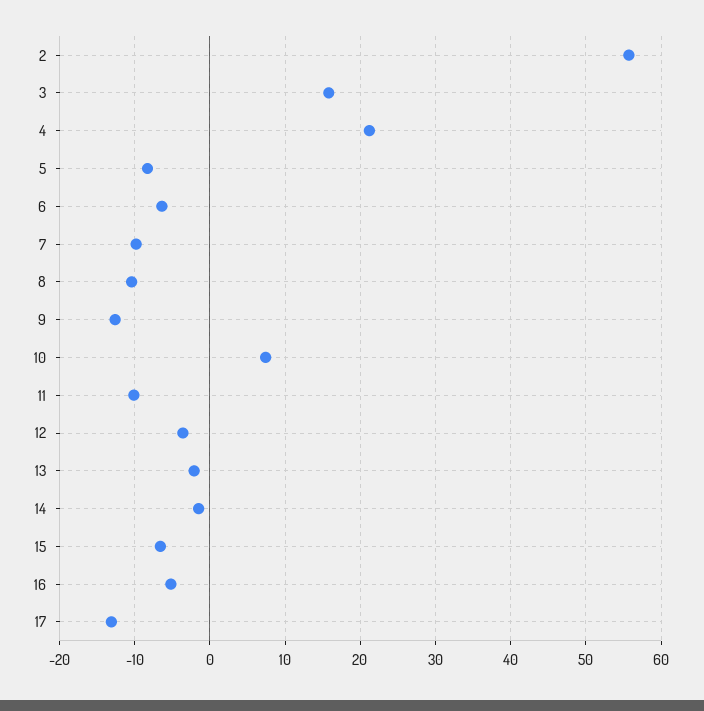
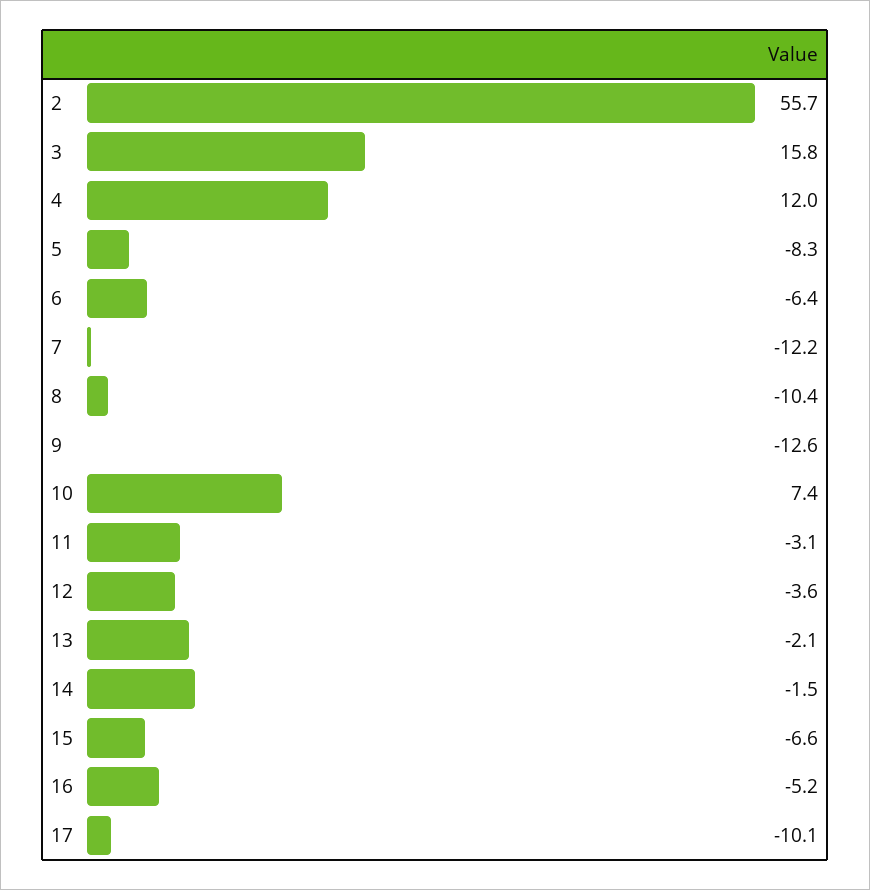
4: 21 -> 12
7: -10 -> -12.2
11: -10 -> -3.1
17: -13 -> -10.1

